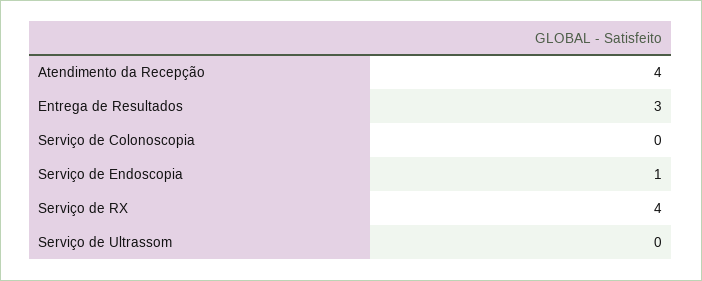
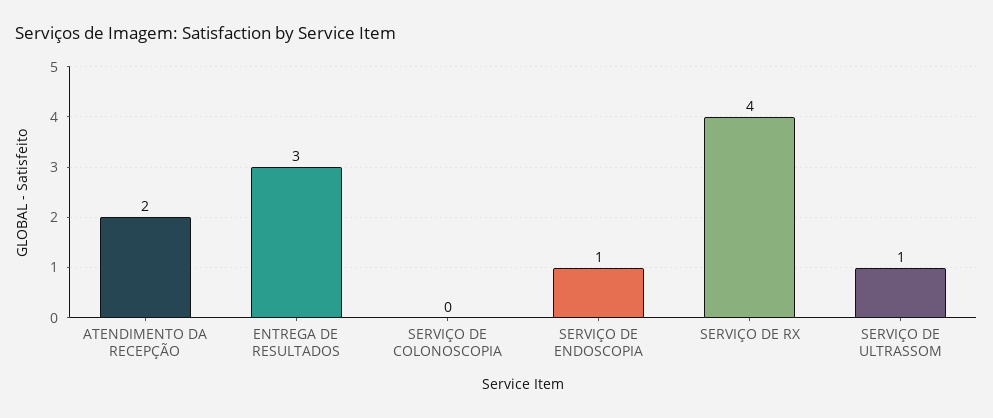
Atendimento da Recepção: 4 -> 2
Serviço de Ultrassom: 0 -> 1

